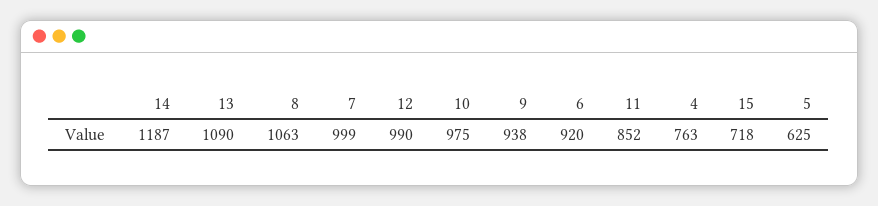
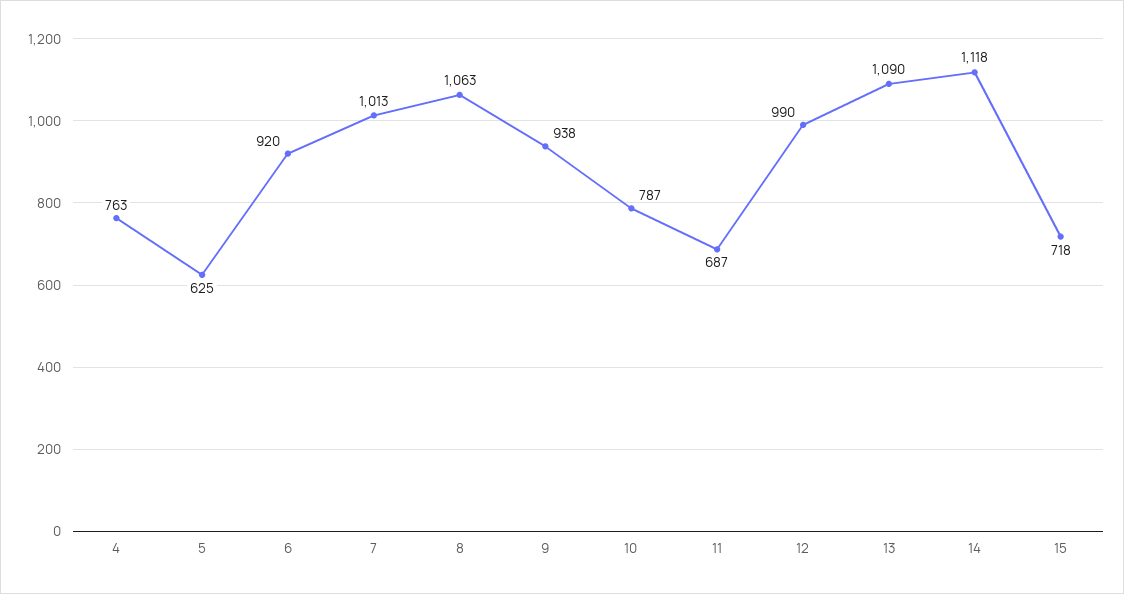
14: 1187 -> 1118
7: 999 -> 1013
10: 975 -> 787
11: 852 -> 687

